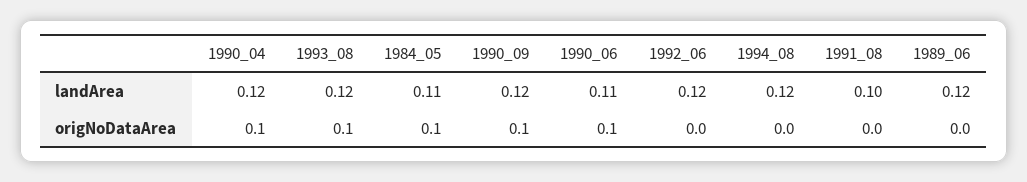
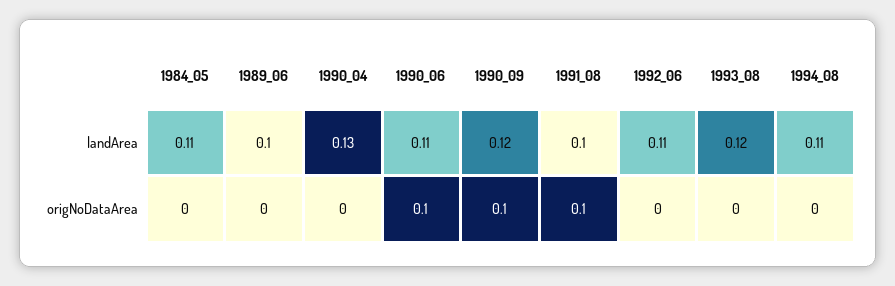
1990_04, landArea: 0.12 -> 0.13
1992_06, landArea: 0.12 -> 0.11
1994_08, landArea: 0.12 -> 0.11
1989_06, landArea: 0.12 -> 0.1
1990_04, origNoDataArea: 0.1 -> 0
1993_08, origNoDataArea: 0.1 -> 0
1984_05, origNoDataArea: 0.1 -> 0
1991_08, origNoDataArea: 0 -> 0.1

